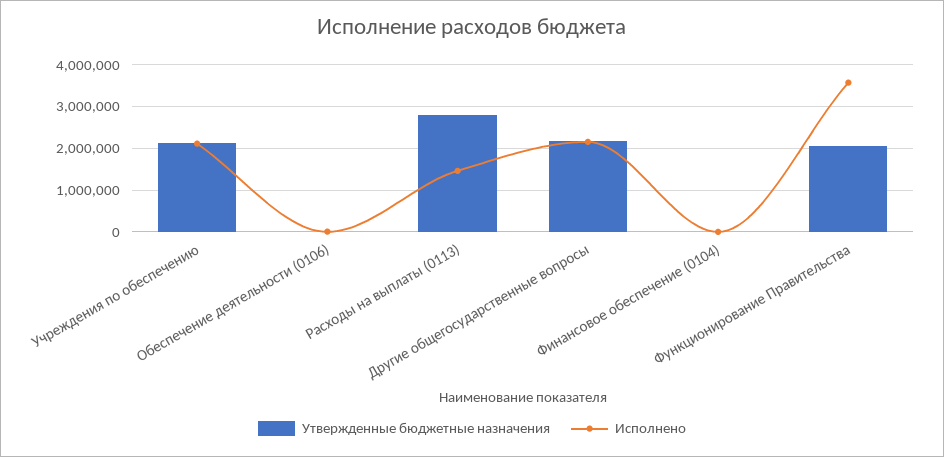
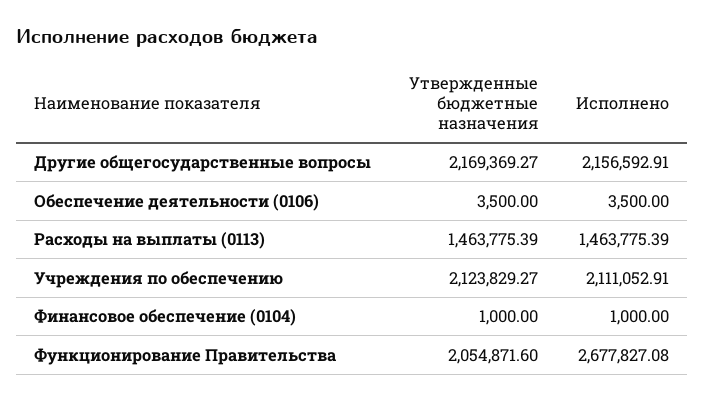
Утвержденные бюджетные назначения, Расходы на выплаты (0113): 2800000 -> 1463775.39
Исполнено, Функционирование Правительства: 3600000 -> 2677827.08

